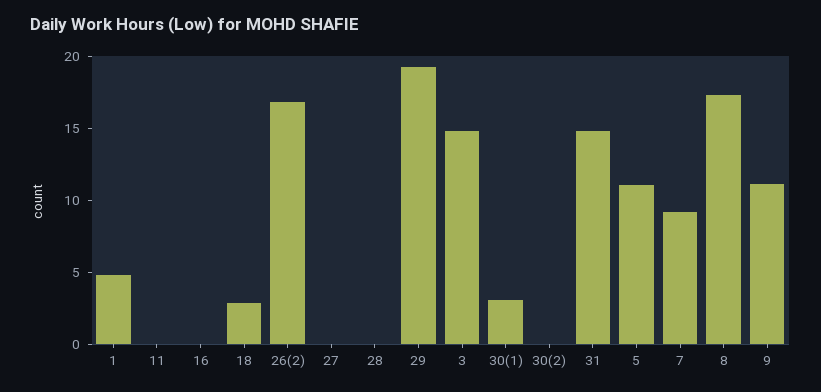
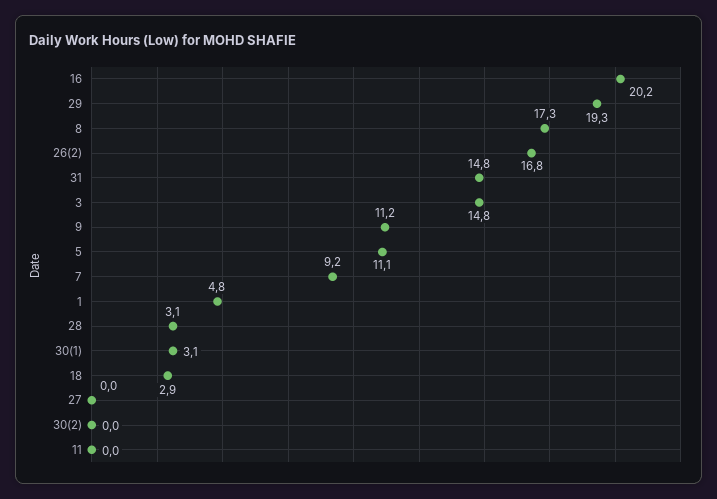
16: 0 -> 20.2
28: 0 -> 3.1

